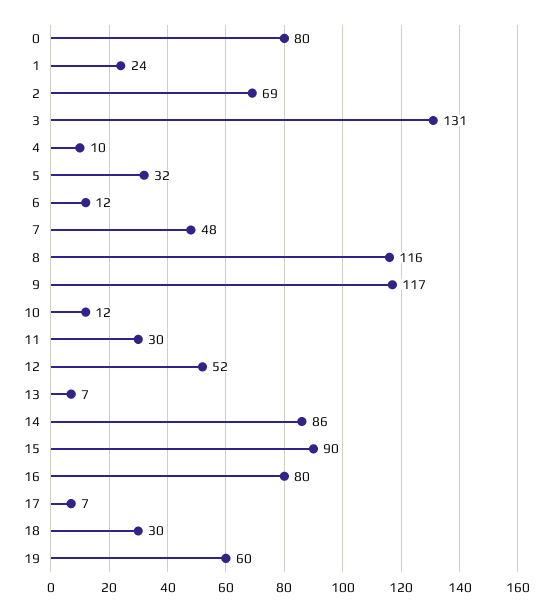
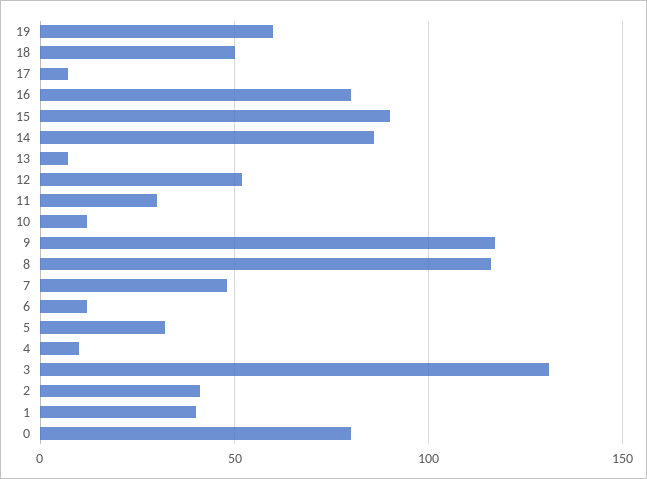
1: 24 -> 40
2: 69 -> 40
18: 30 -> 50

